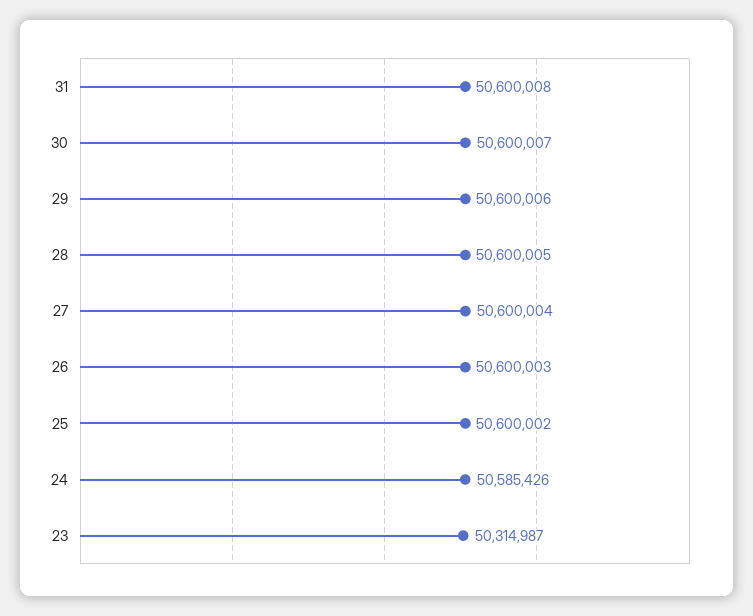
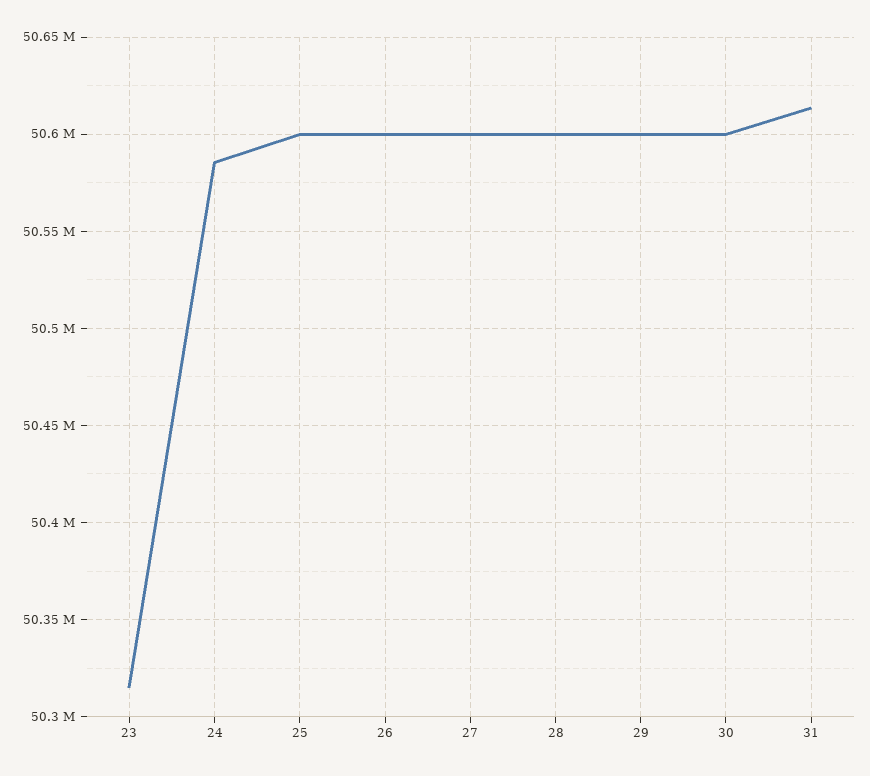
31: 50600008 -> 50615000

